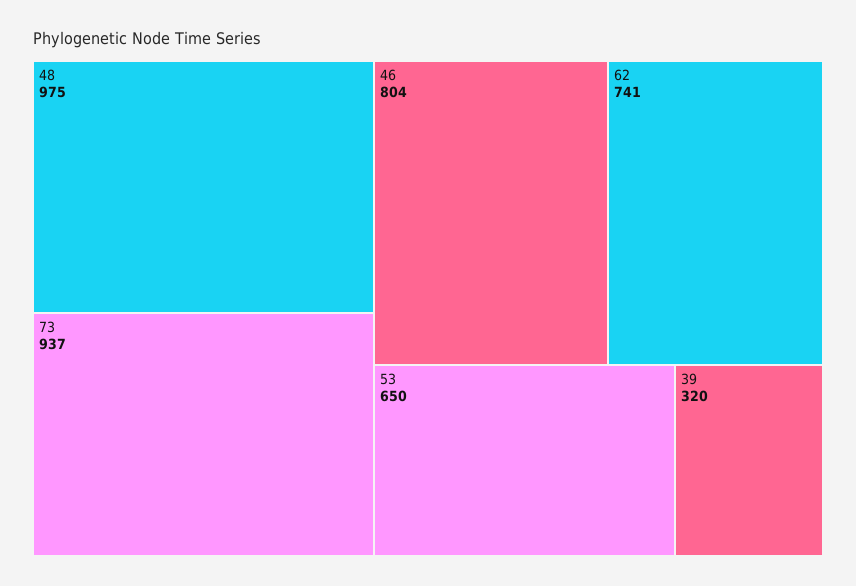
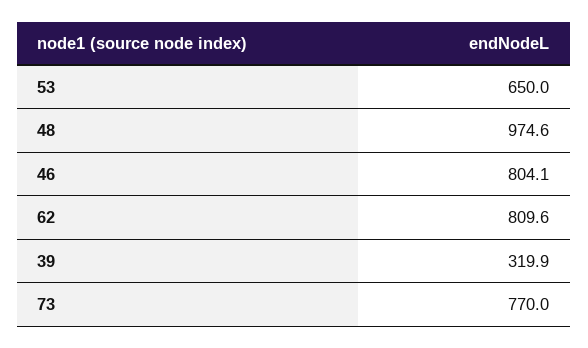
73: 937 -> 770
62: 741 -> 809.6

